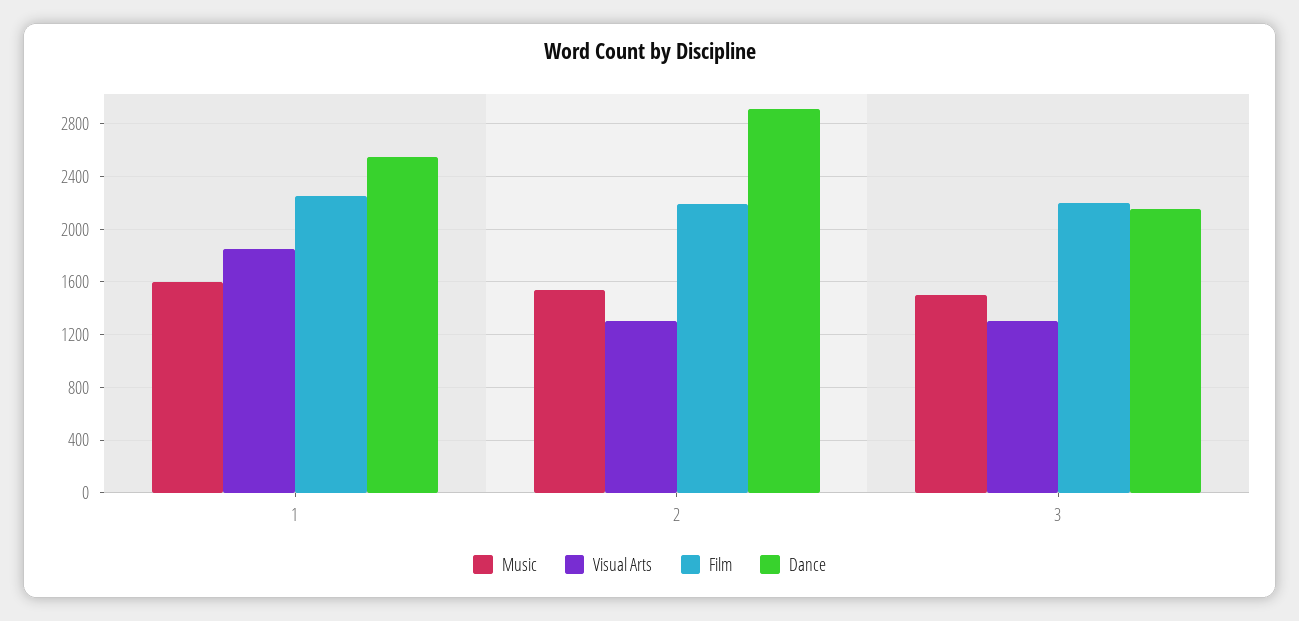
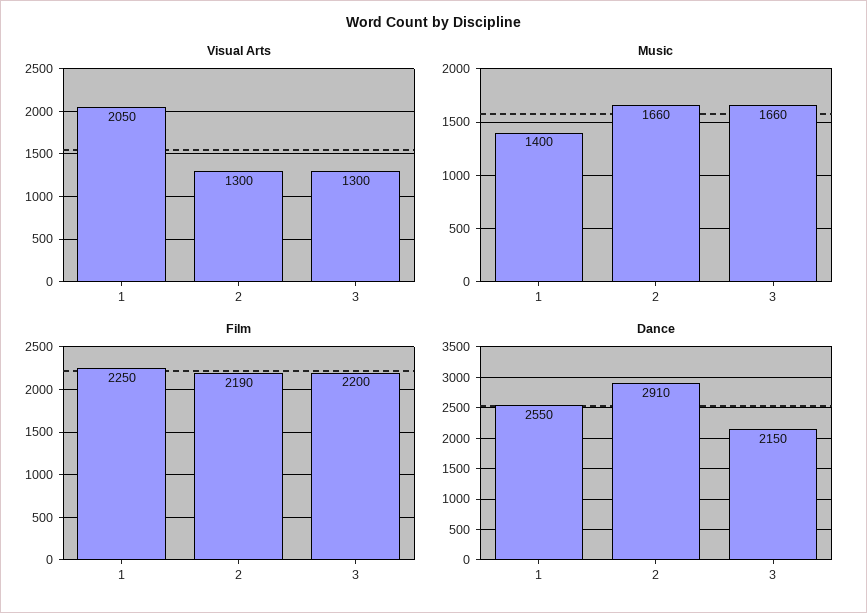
Music, 1: 1600 -> 1400
Visual Arts, 1: 1850 -> 2050
Music, 2: 1550 -> 1660
Music, 3: 1500 -> 1660

